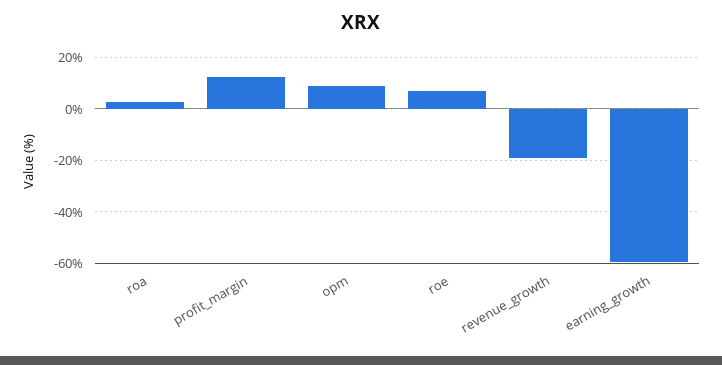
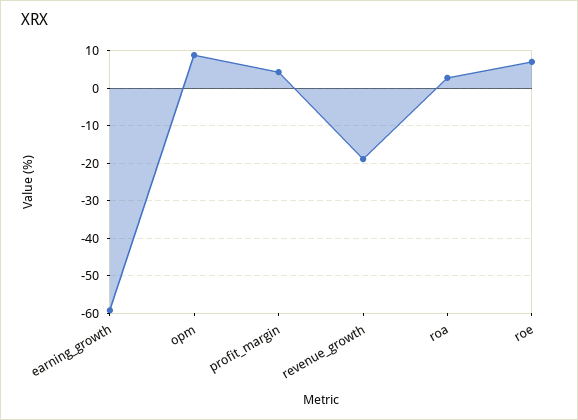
profit_margin: 12.5 -> 4

